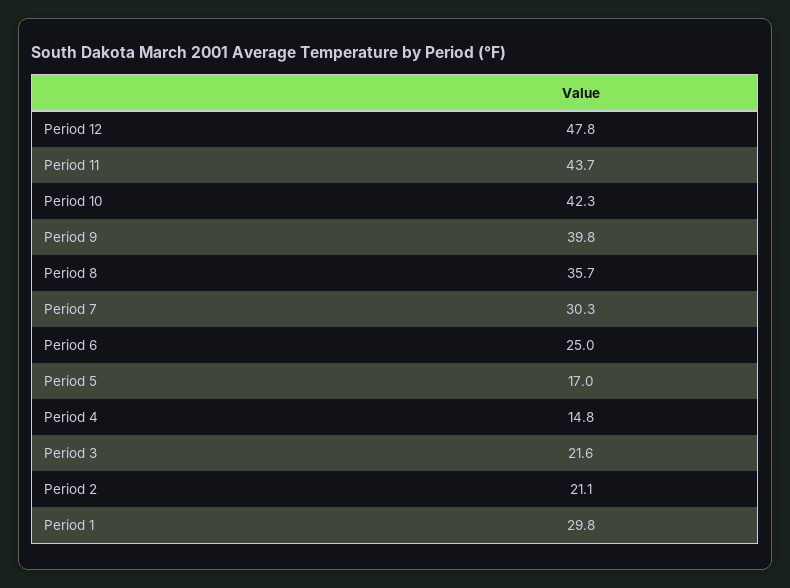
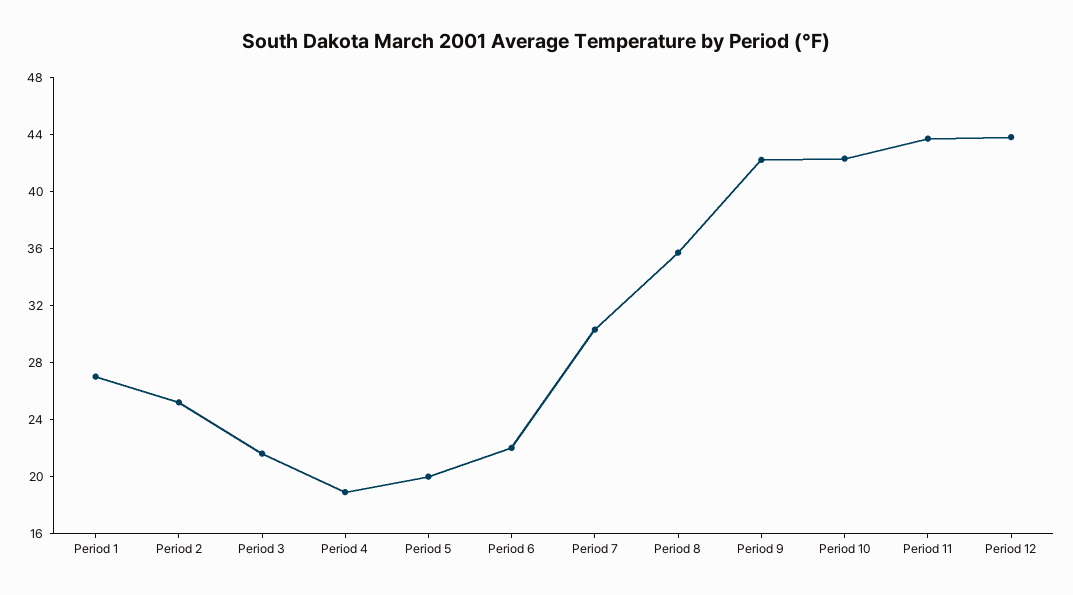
Period 12: 47.8 -> 44
Period 9: 39.8 -> 42
Period 6: 25 -> 22
Period 5: 17 -> 20
Period 4: 14.8 -> 19
Period 2: 21.1 -> 25
Period 1: 29.8 -> 27

